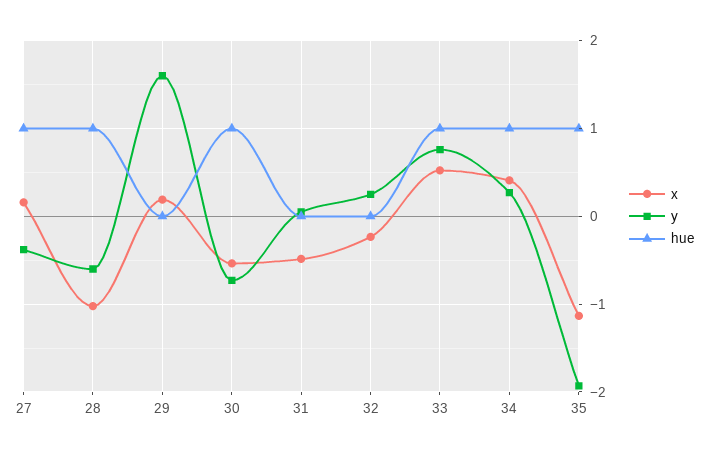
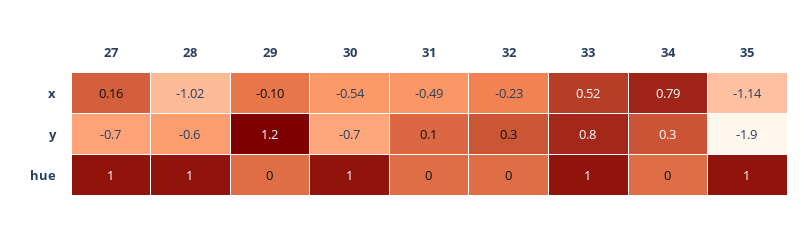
y, 27: -0.4 -> -0.7
x, 29: 0.2 -> -0.1
y, 29: 1.6 -> 1.2
x, 34: 0.4 -> 0.79
hue, 34: 1 -> 0

